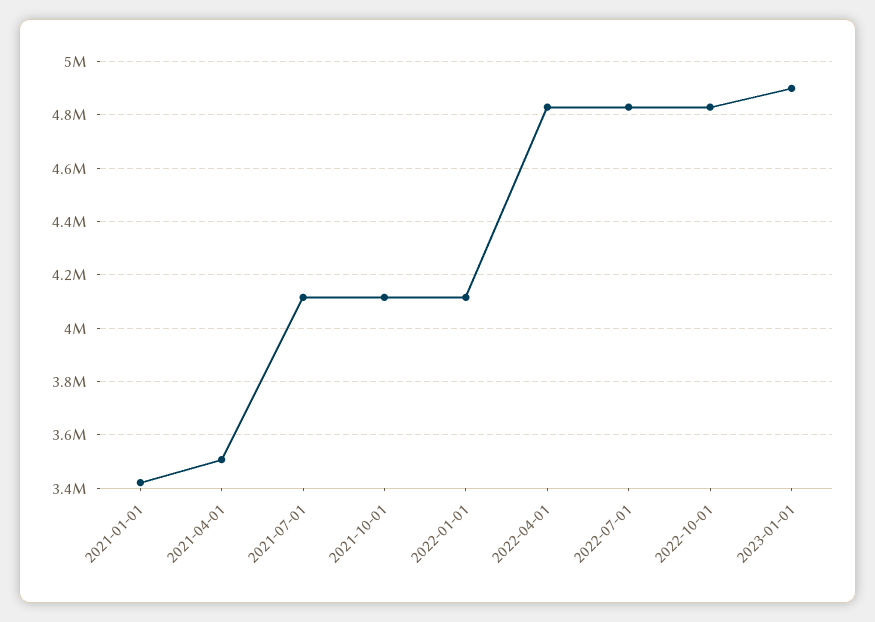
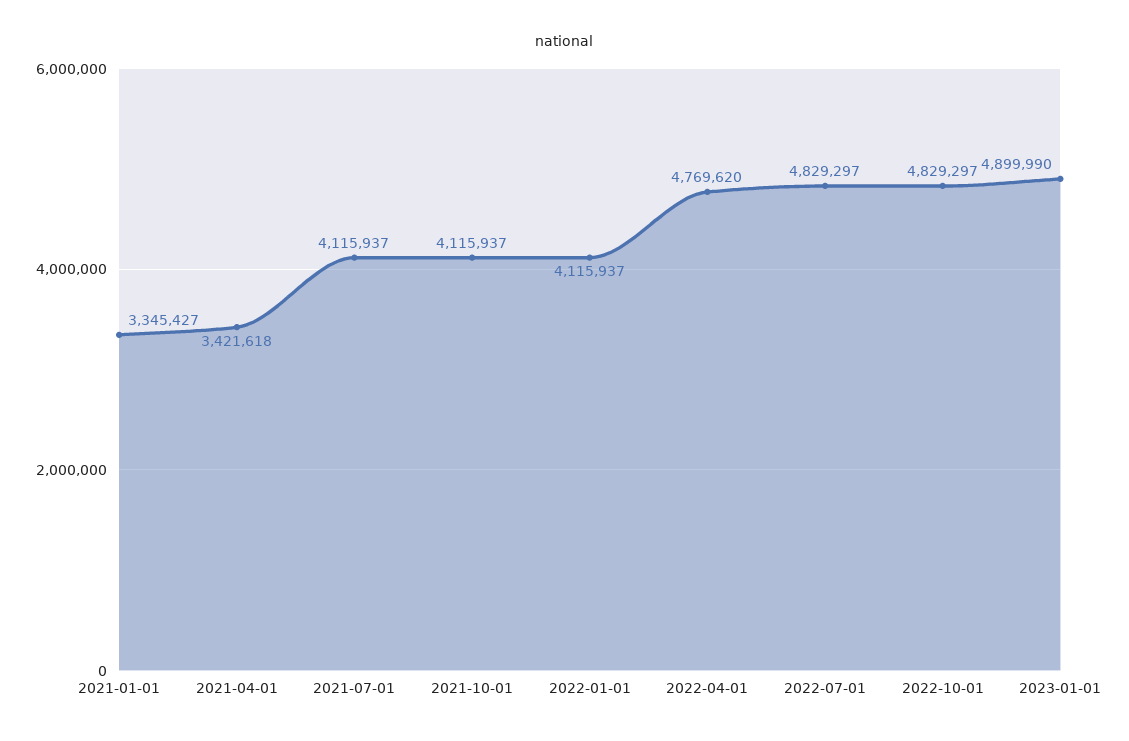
2021-01-01: 3425000 -> 3345427
2021-04-01: 3500000 -> 3421618
2022-04-01: 4825000 -> 4769620

